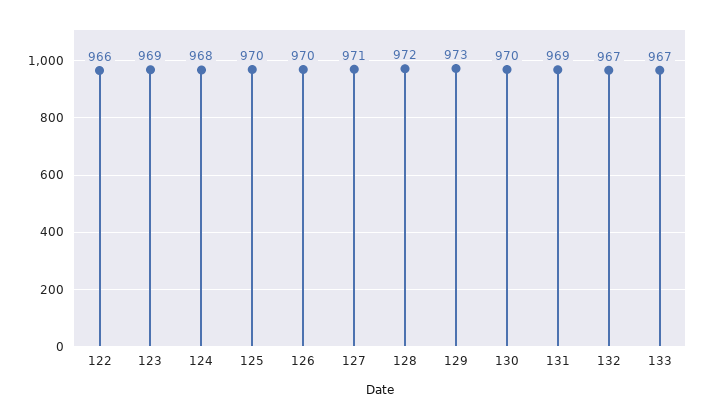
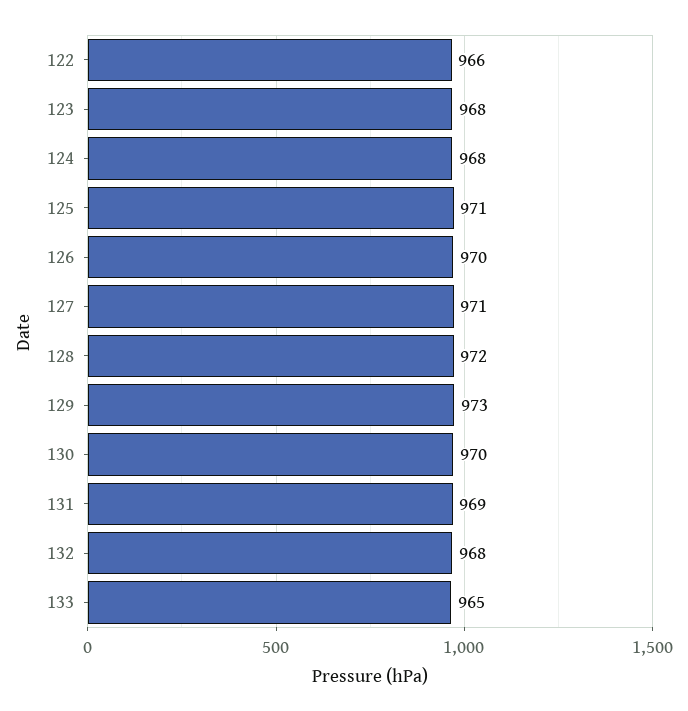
123: 969 -> 968
125: 970 -> 971
132: 967 -> 968
133: 967 -> 965

